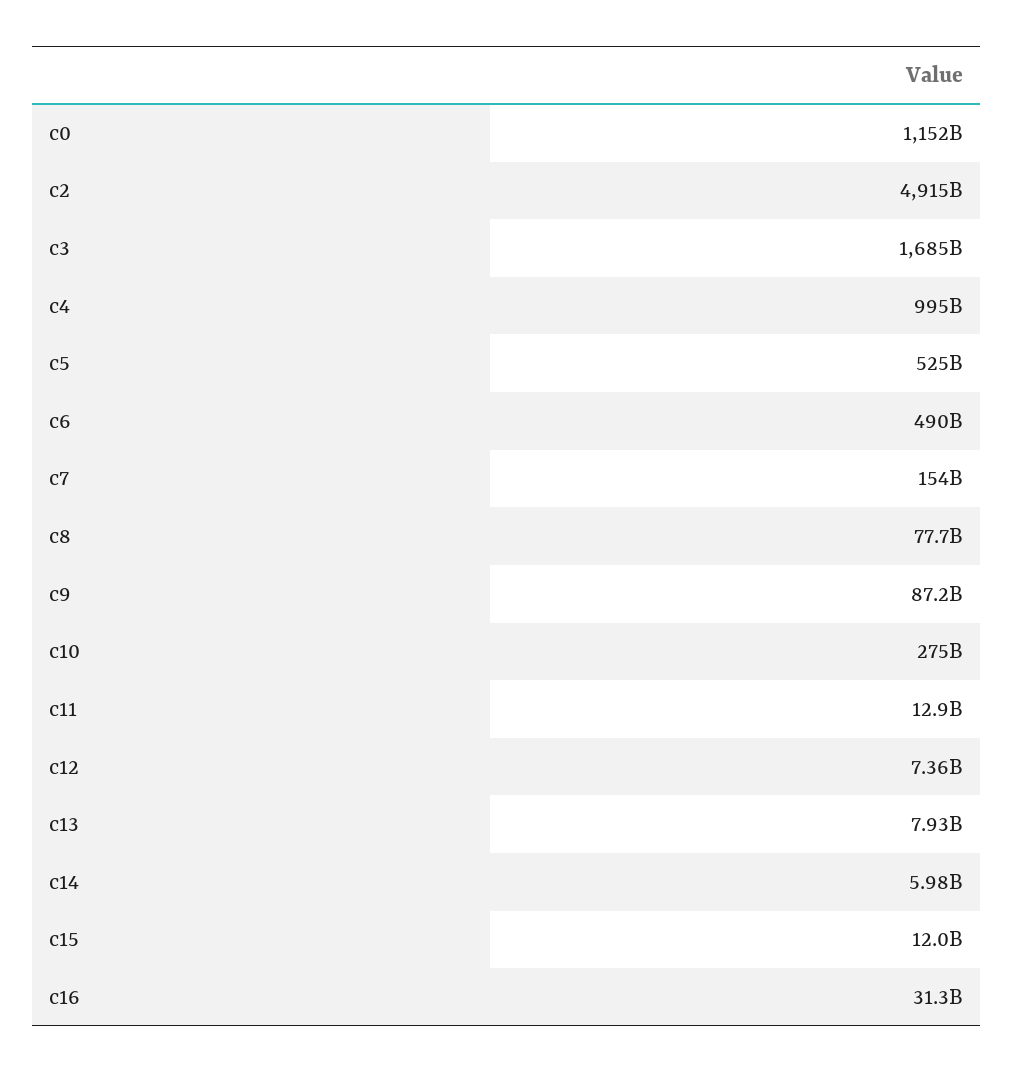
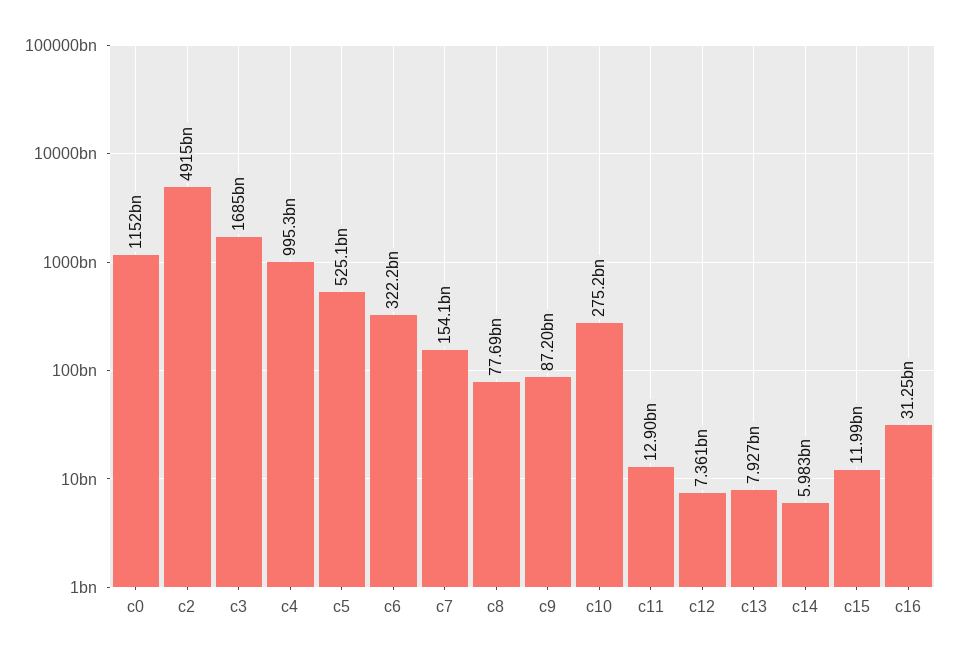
c6: 490000000000 -> 322200000000

